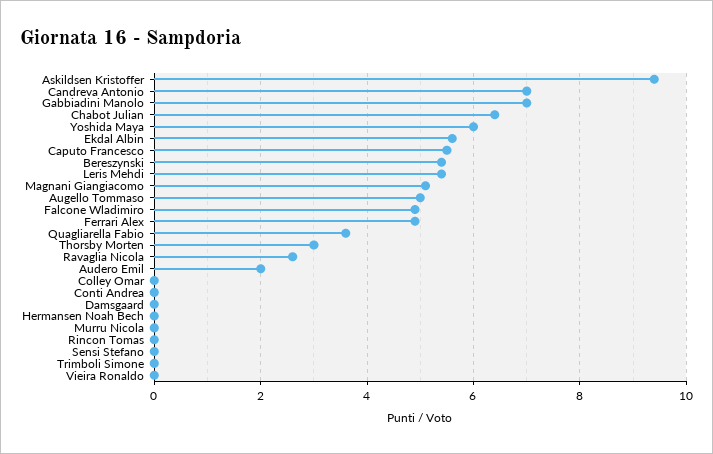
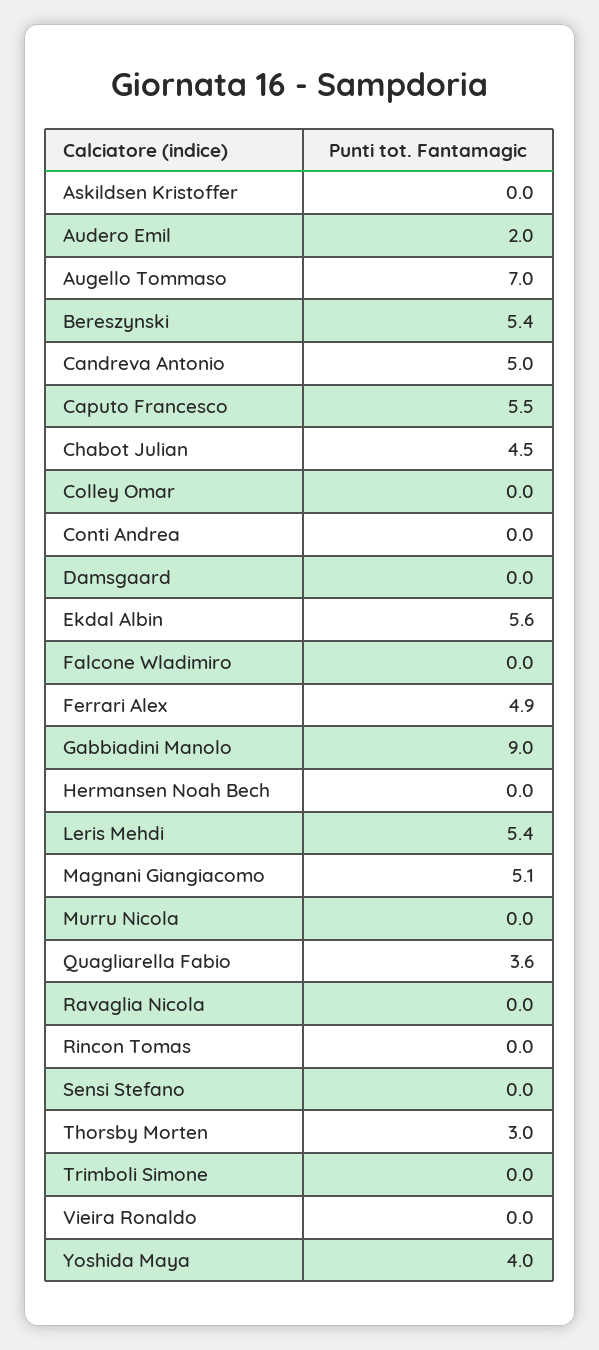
Askildsen Kristoffer: 9.5 -> 0
Candreva Antonio: 7 -> 5
Gabbiadini Manolo: 7 -> 9
Chabot Julian: 6.5 -> 4.5
Yoshida Maya: 6 -> 4
Augello Tommaso: 5 -> 7
Falcone Wladimiro: 5 -> 0
Ravaglia Nicola: 2.5 -> 0

